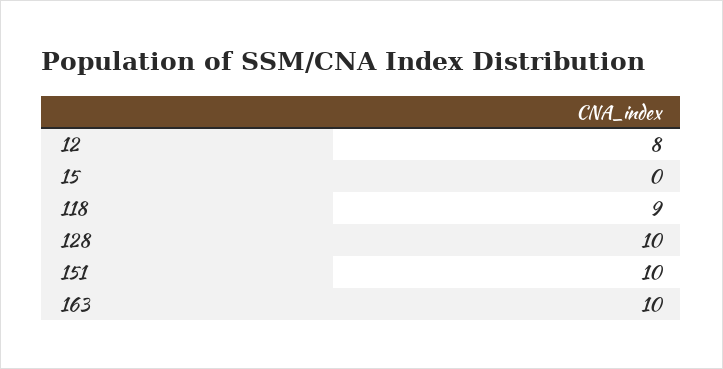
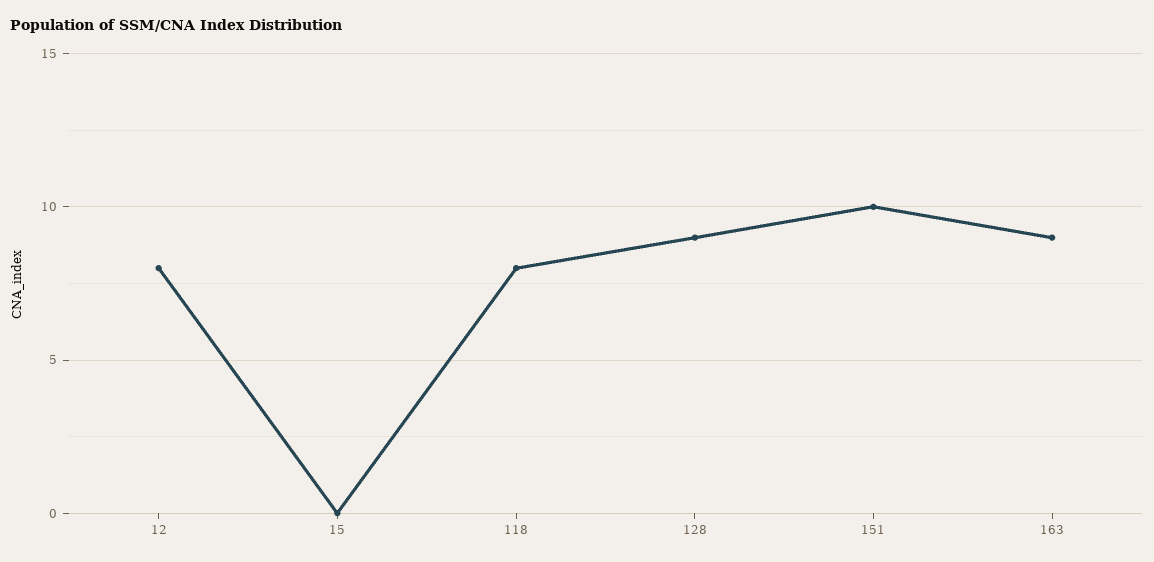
118: 9 -> 8
128: 10 -> 9
163: 10 -> 9

